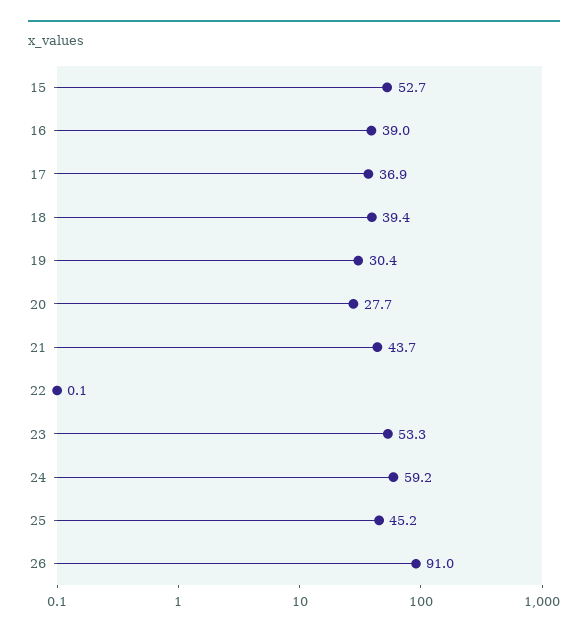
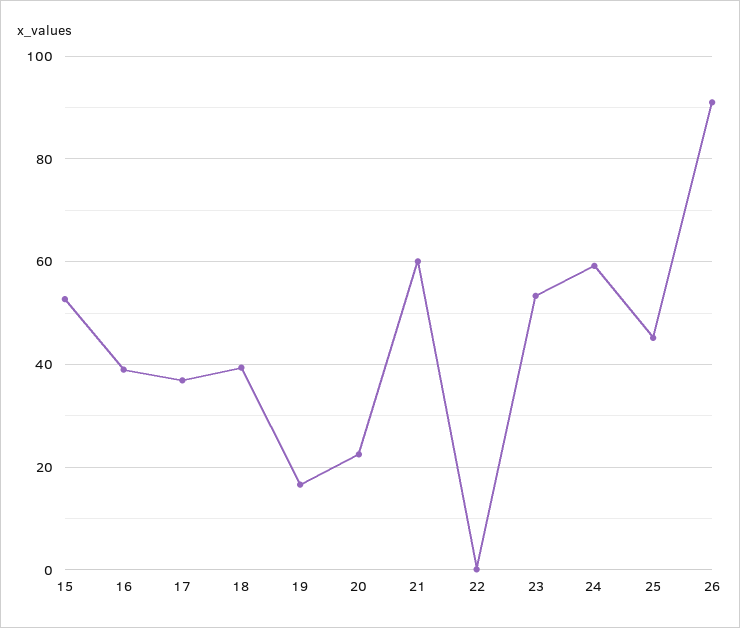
19: 30.4 -> 16
20: 27.7 -> 22
21: 43.7 -> 60

